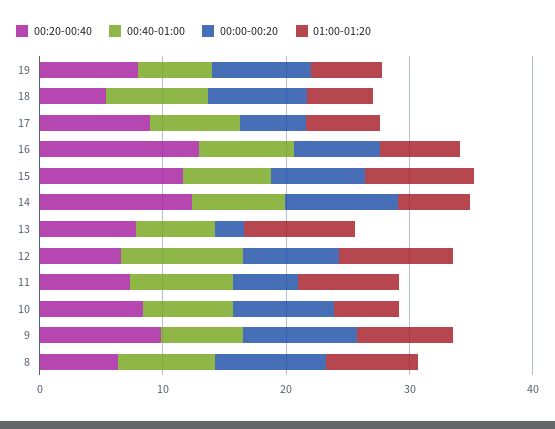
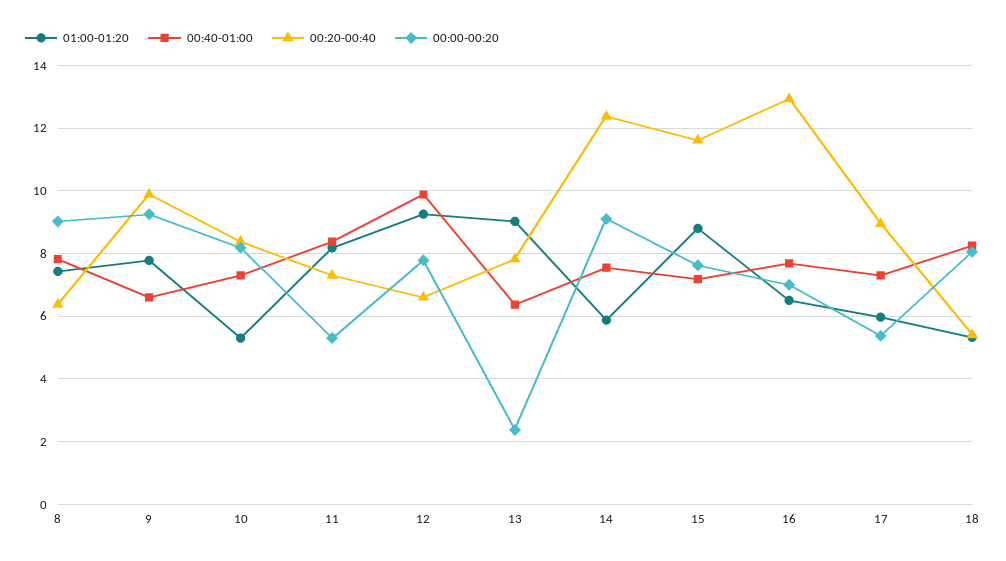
00:20-00:40, 19: 8 -> none
00:40-01:00, 19: 6 -> none
00:00-00:20, 19: 8 -> none
01:00-01:20, 19: 6 -> none

